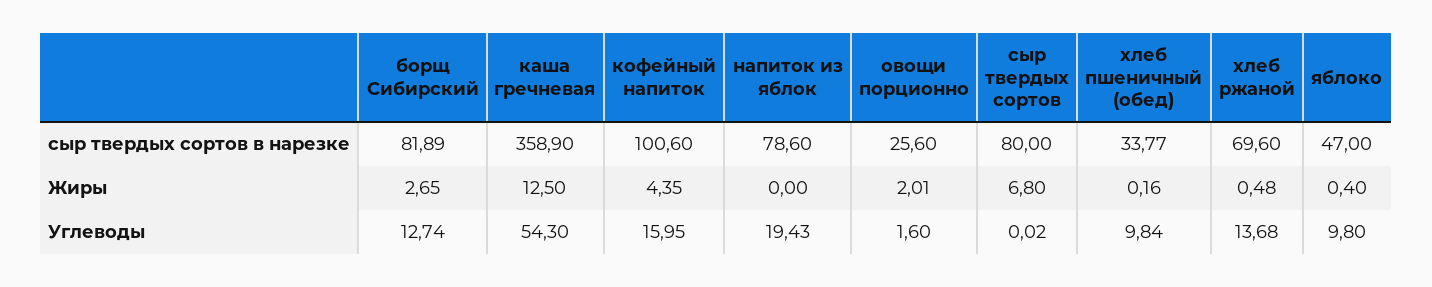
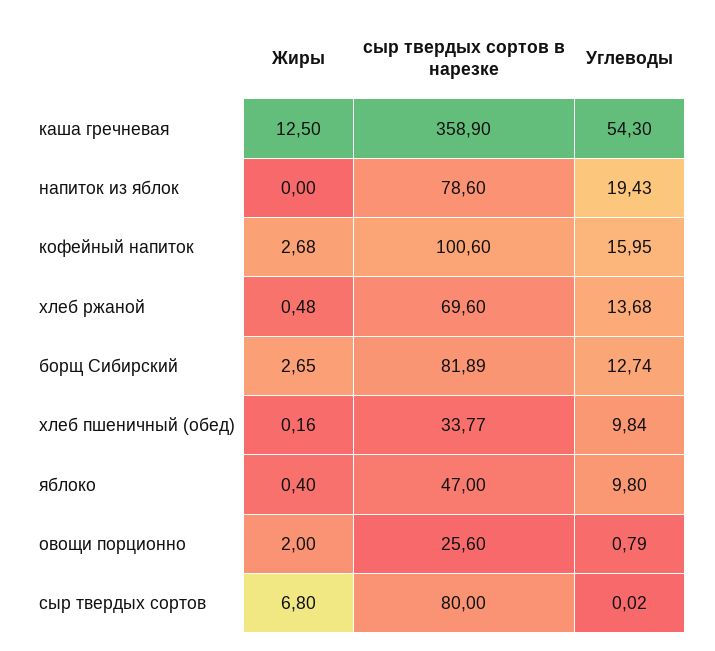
кофейный напиток, Жиры: 4.35 -> 2.68
овощи порционно, Жиры: 2.01 -> 2
овощи порционно, Углеводы: 1.6 -> 0.79

